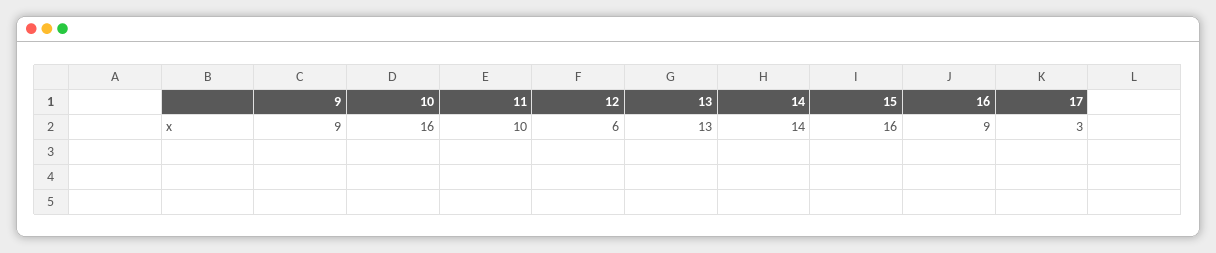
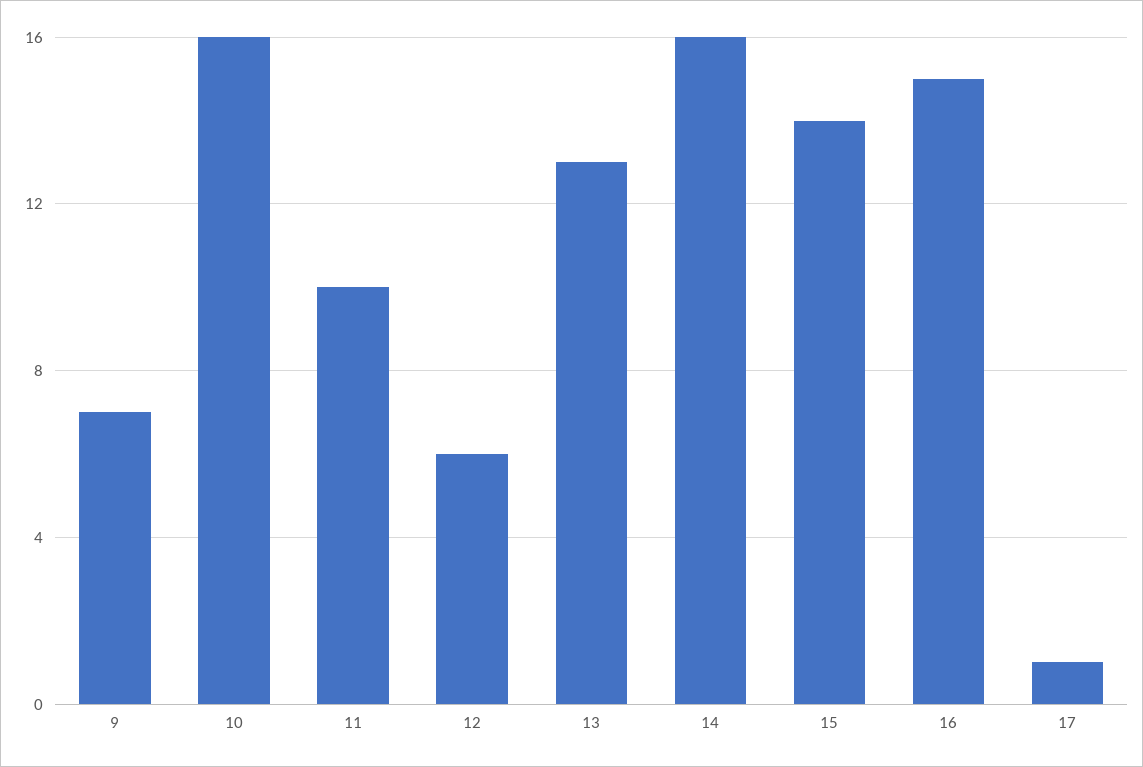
9: 9 -> 7
14: 14 -> 16
15: 16 -> 14
16: 9 -> 15
17: 3 -> 1

